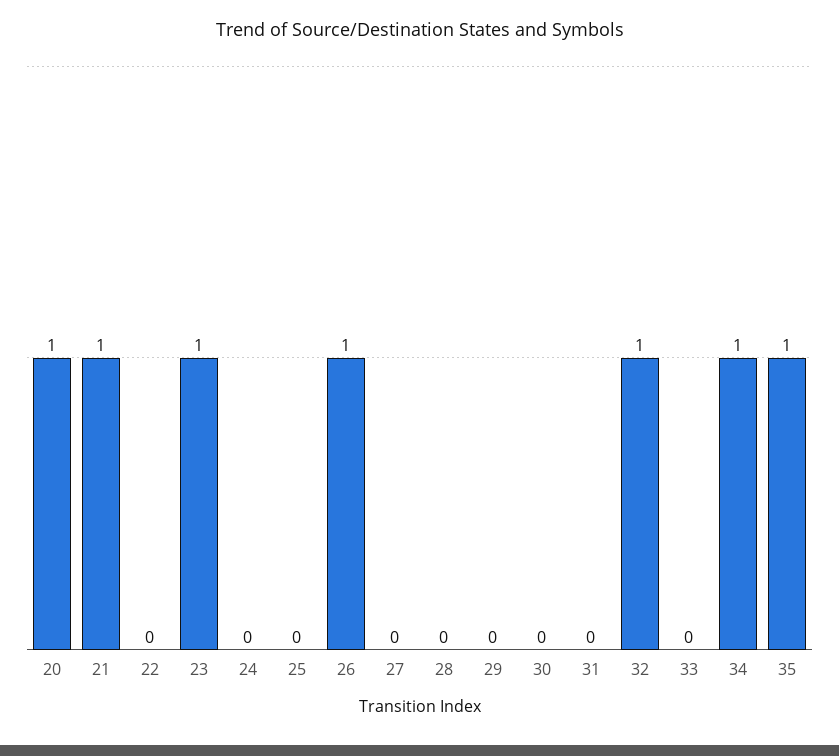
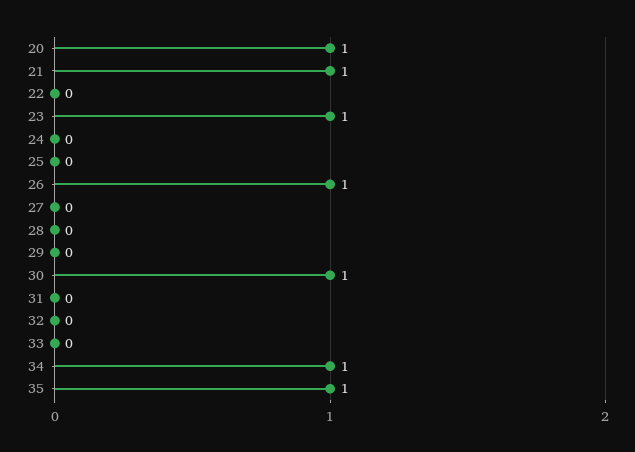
30: 0 -> 1
32: 1 -> 0

